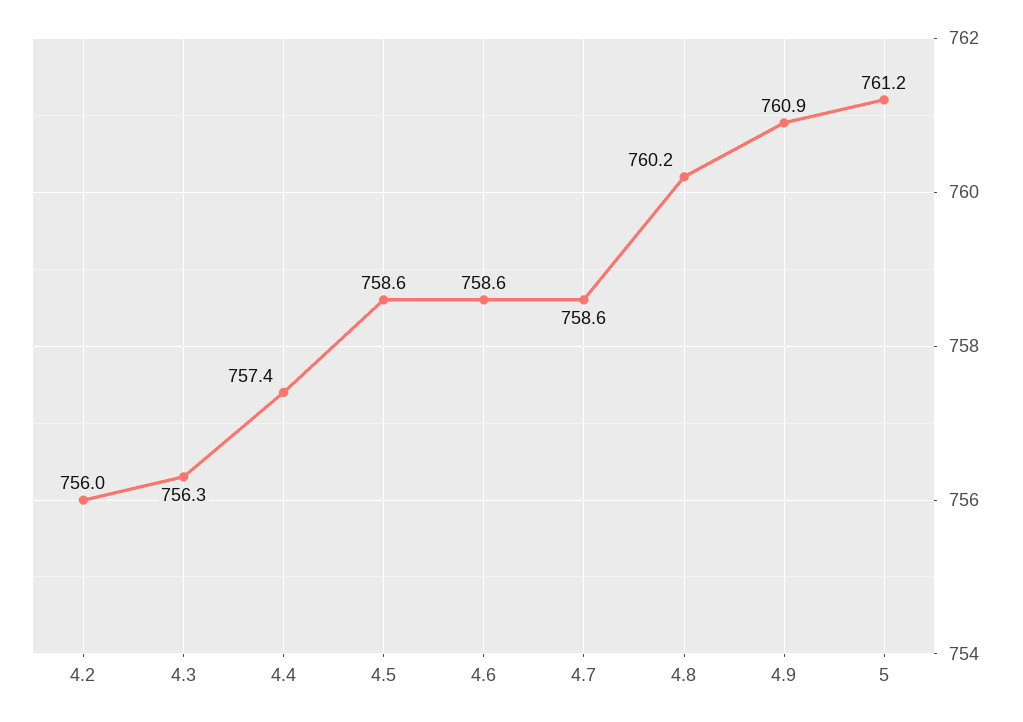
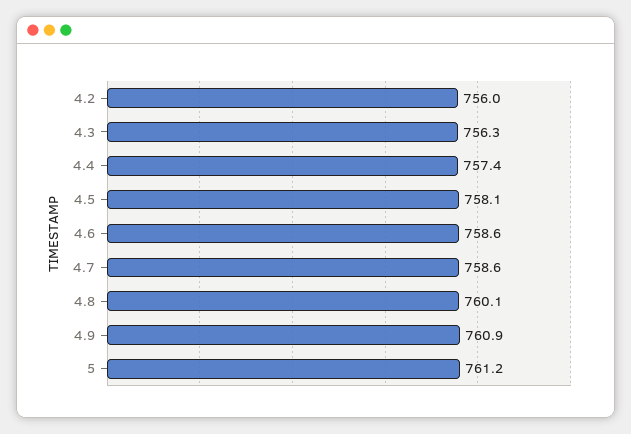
4.5: 758.6 -> 758.1
4.8: 760.2 -> 760.1

